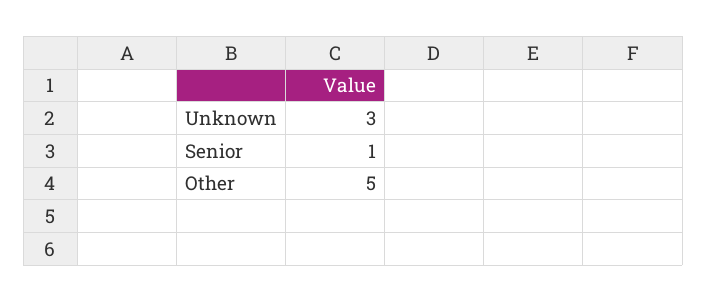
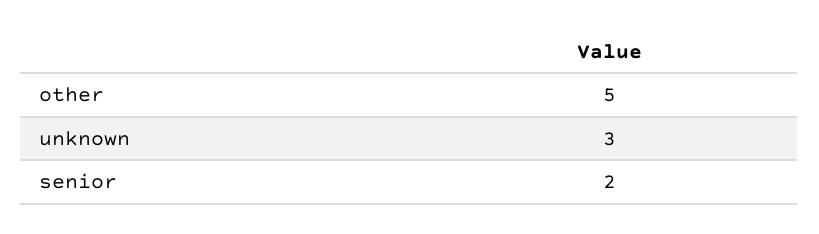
Senior: 1 -> 2

